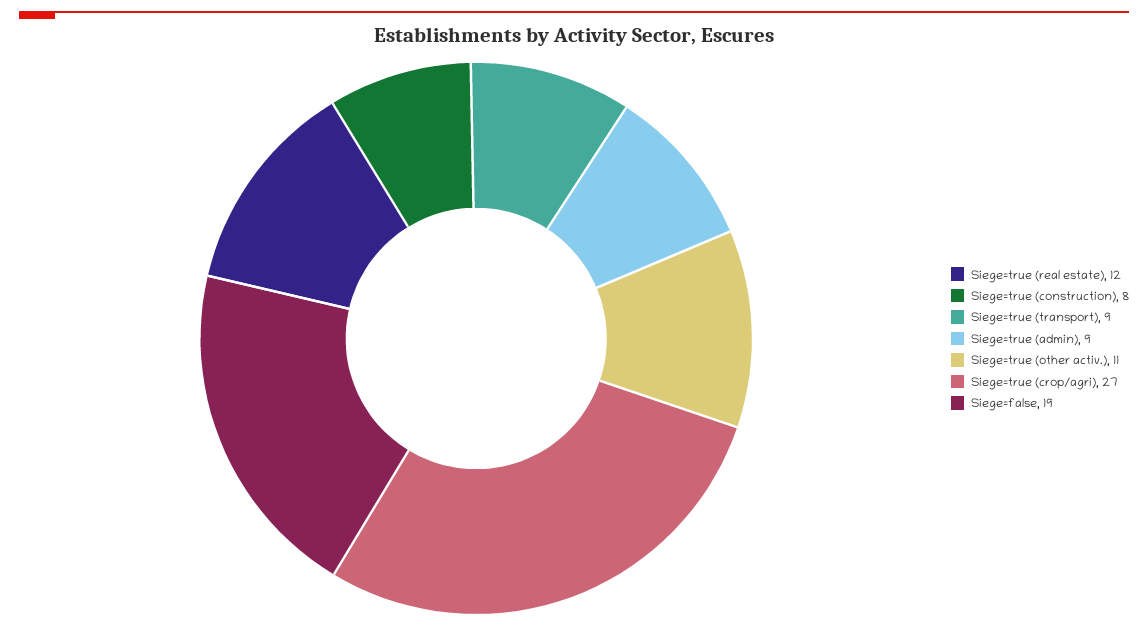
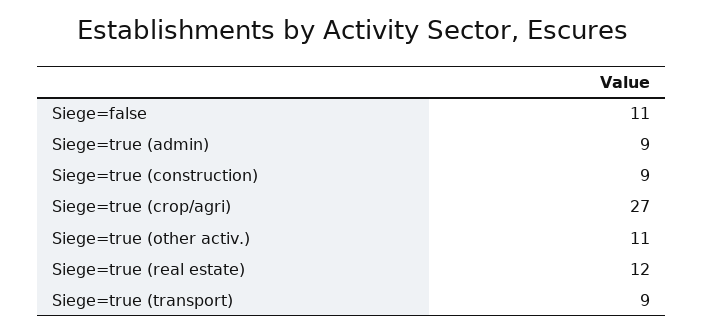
Siege=true (construction): 8 -> 9
Siege=false: 19 -> 11

